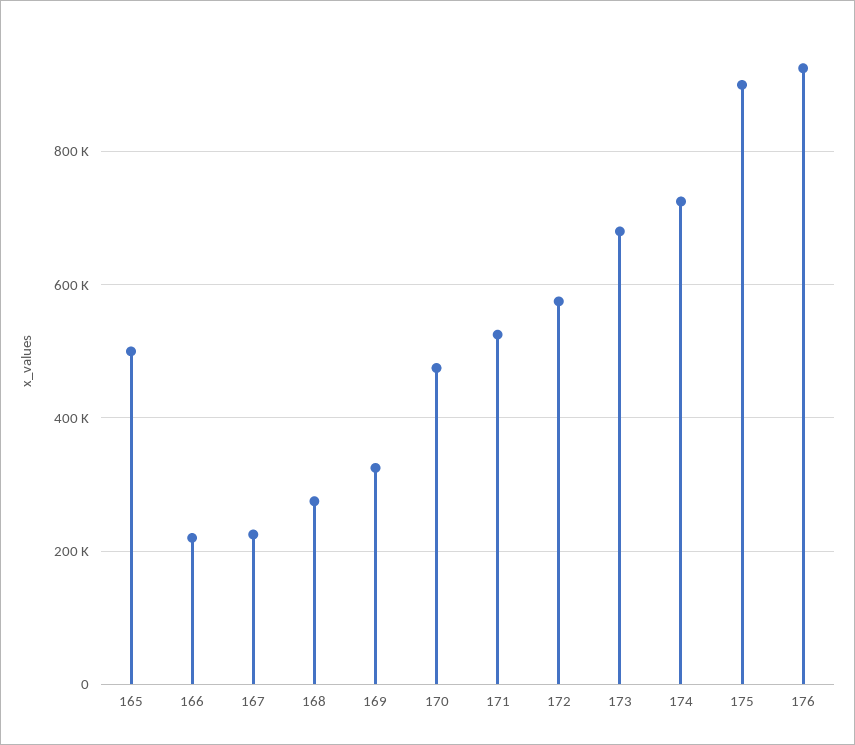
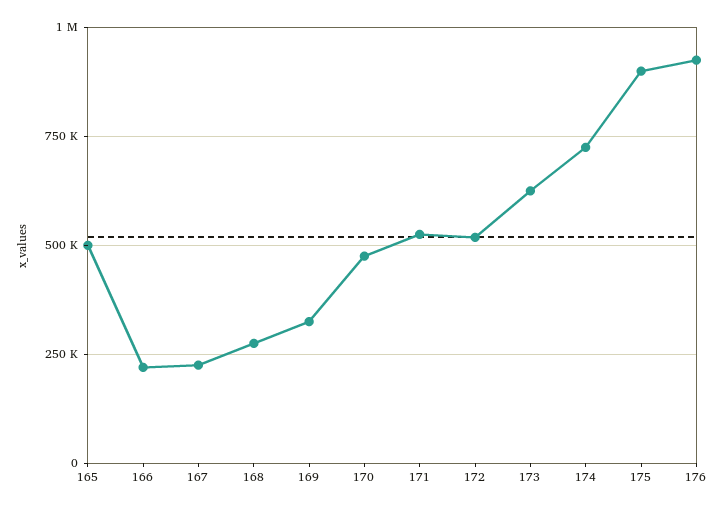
172: 580000 -> 525000
173: 680000 -> 625000

